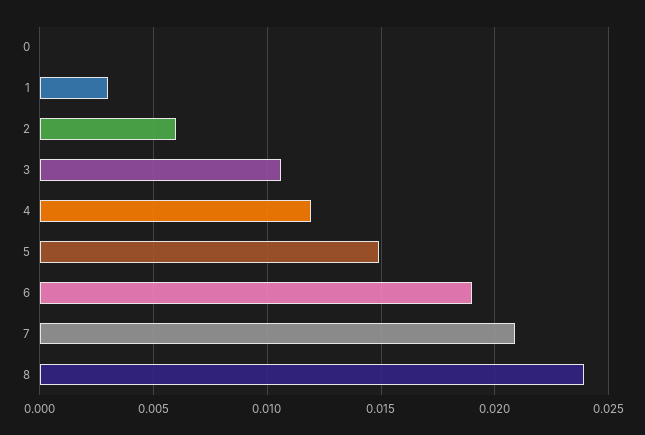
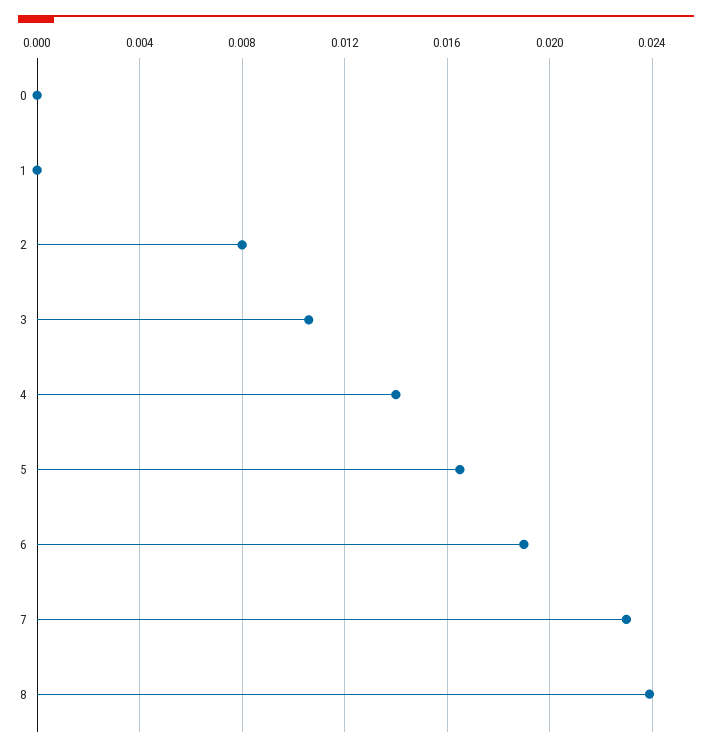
1: 0.003 -> 0
2: 0.006 -> 0.008
4: 0.012 -> 0.014
5: 0.015 -> 0.0165
7: 0.021 -> 0.023

